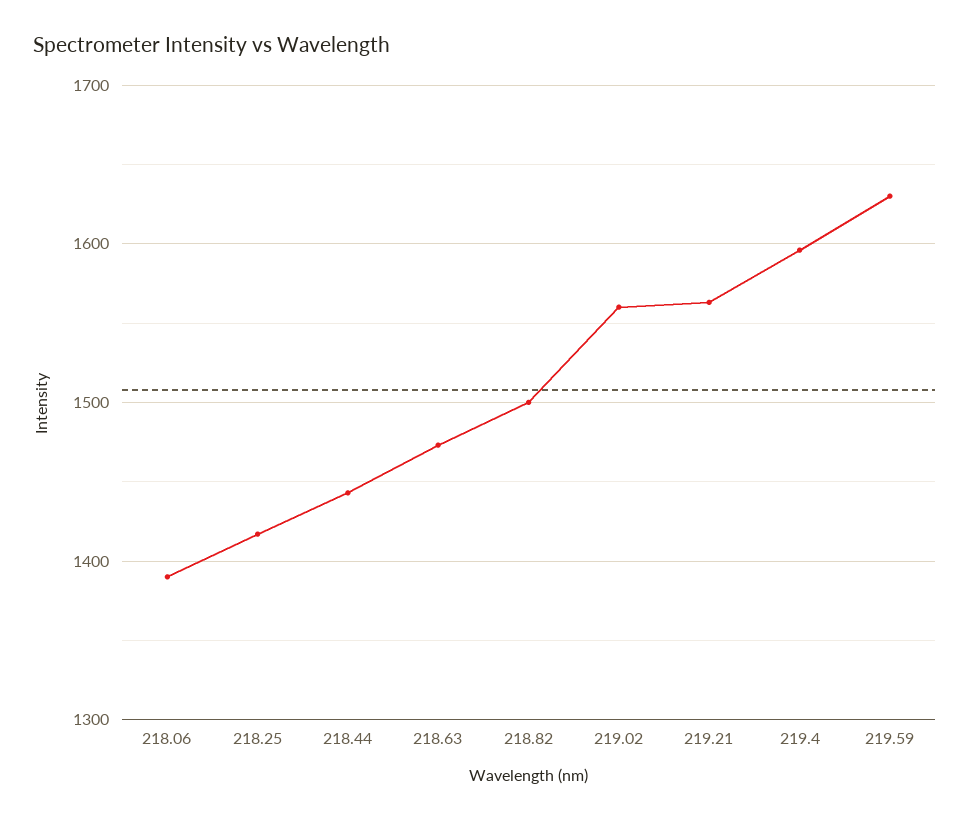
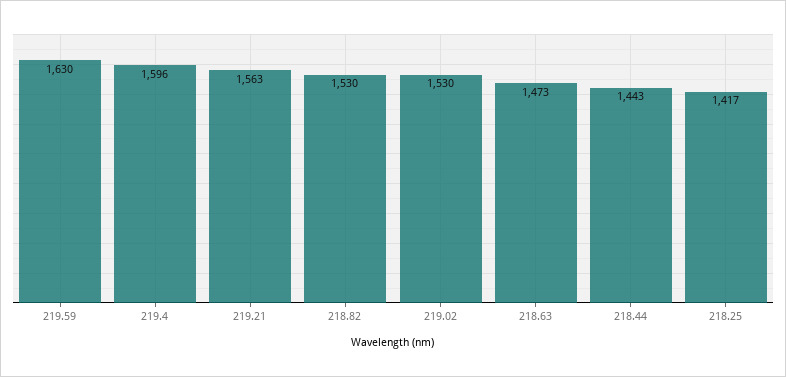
218.06: 1390 -> none
218.82: 1500 -> 1530
219.02: 1560 -> 1530

